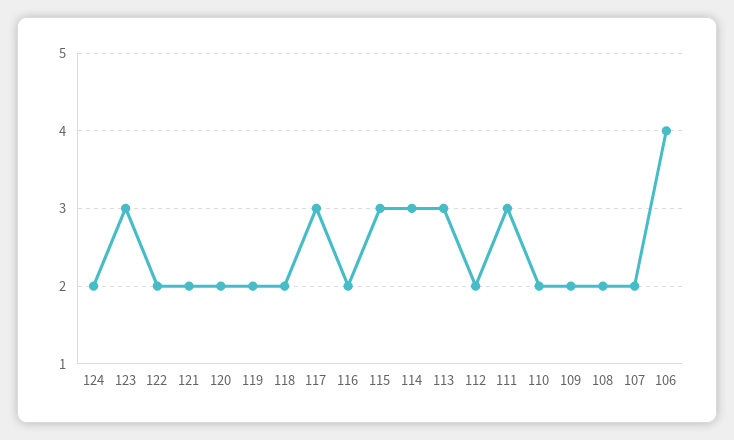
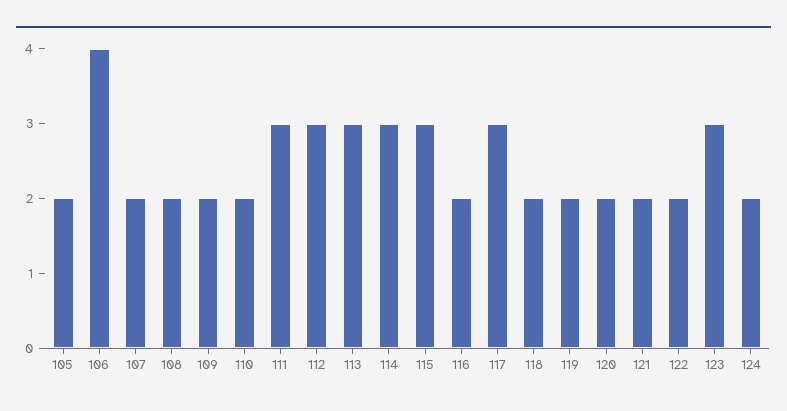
112: 2 -> 3
105: none -> 2

